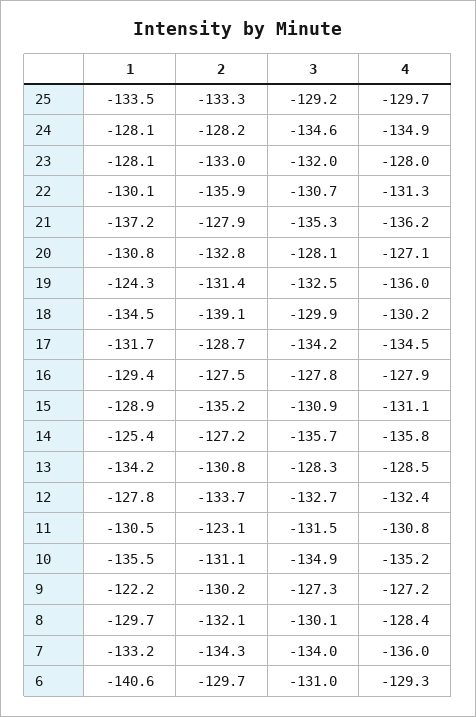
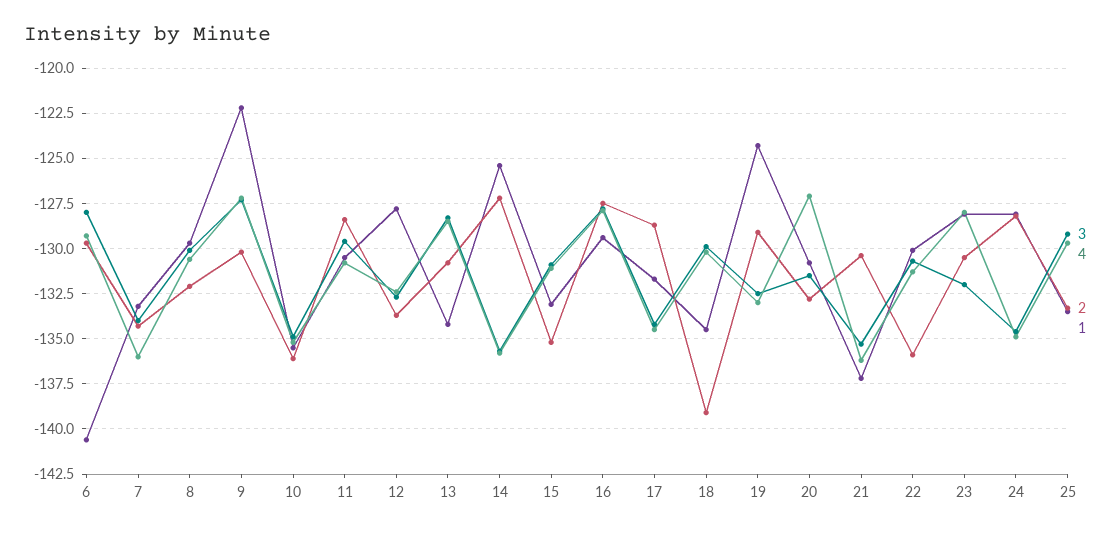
2, 23: -133 -> -130.5
2, 21: -127.9 -> -130.5
3, 20: -128.1 -> -131.5
2, 19: -131.4 -> -129
4, 19: -136 -> -133
1, 15: -128.9 -> -133
2, 11: -123.1 -> -128.5
3, 11: -131.5 -> -129.5
2, 10: -131.1 -> -136
4, 8: -128.4 -> -130.5
3, 6: -131 -> -128

